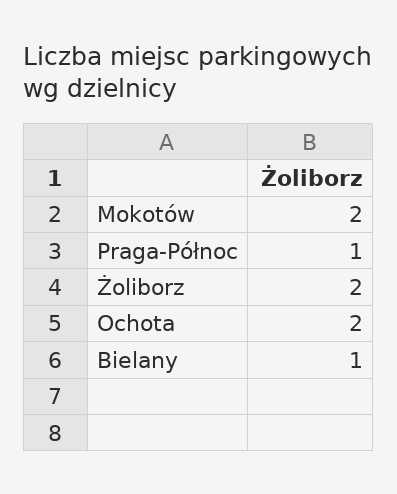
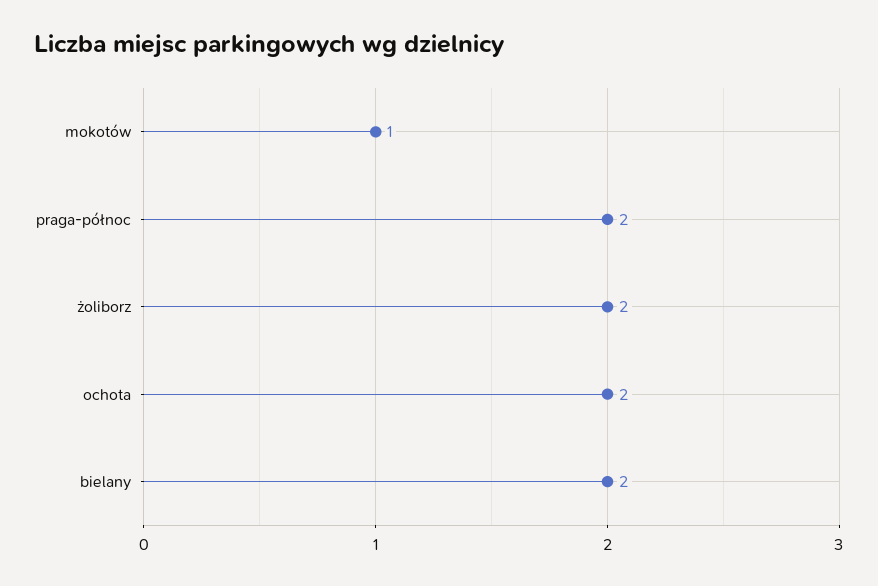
Mokotów: 2 -> 1
Praga-Północ: 1 -> 2
Bielany: 1 -> 2

